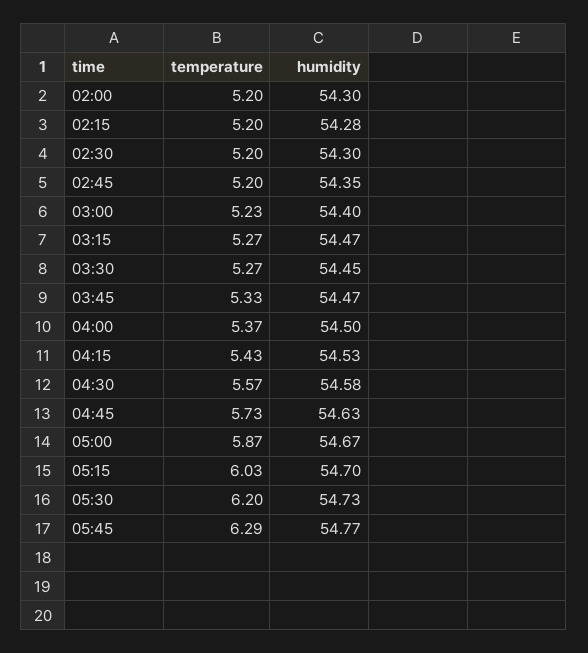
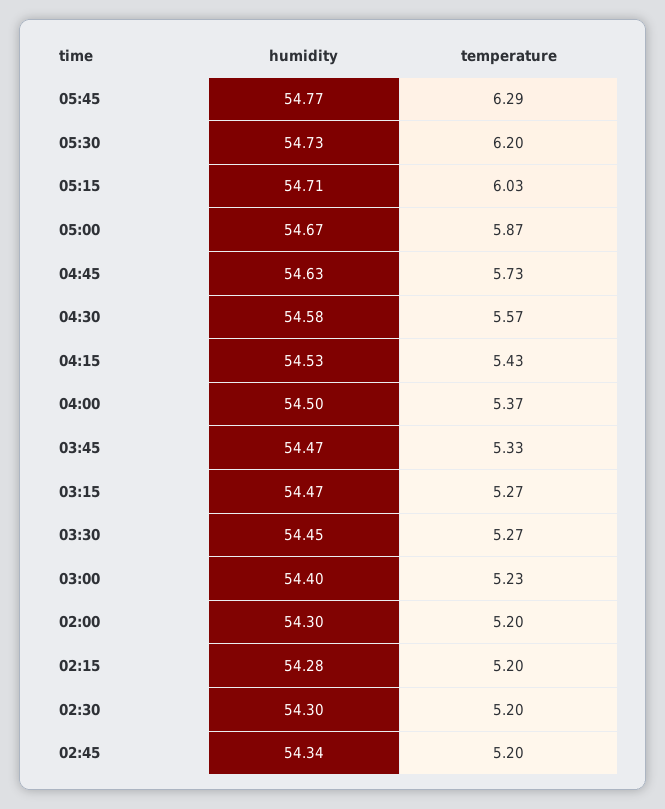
humidity, 02:45: 54.35 -> 54.34
humidity, 05:15: 54.7 -> 54.71

